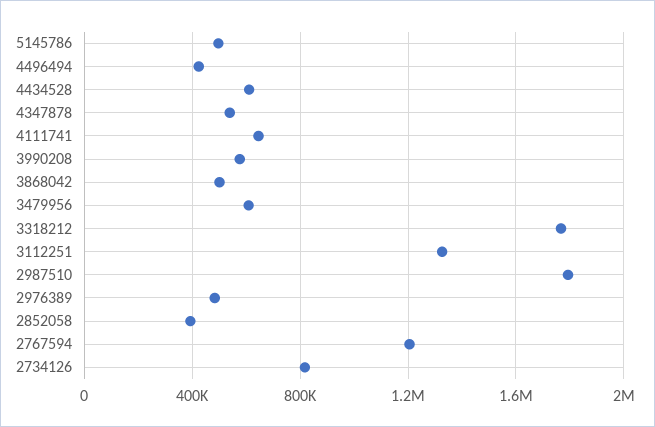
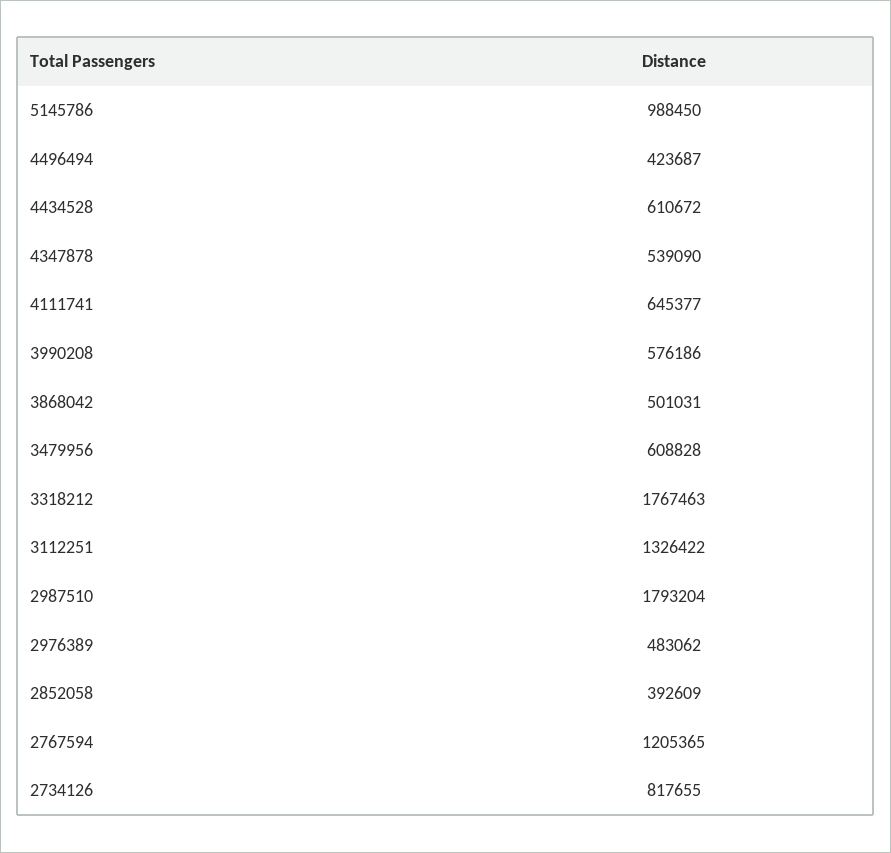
5145786: 500000 -> 988450

